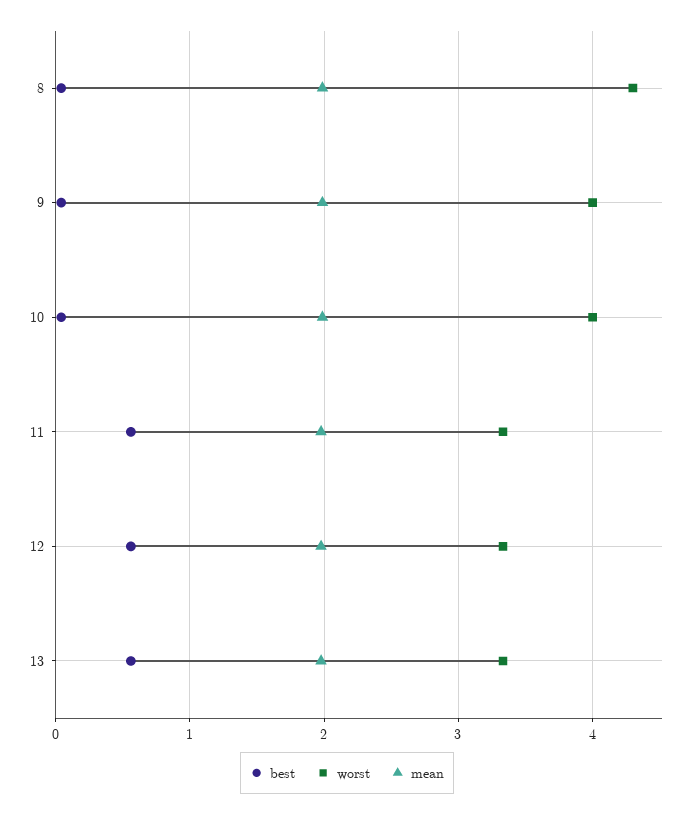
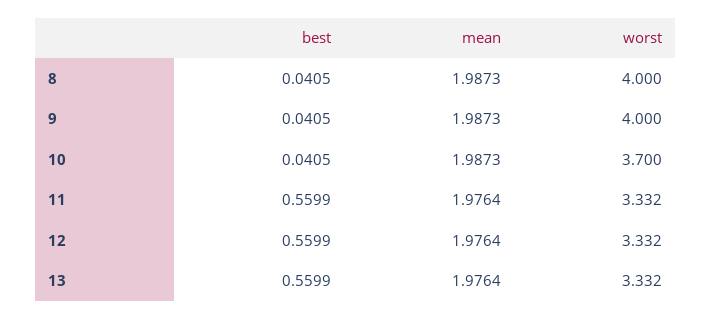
worst, 8: 4.3 -> 4
worst, 10: 4 -> 3.7

